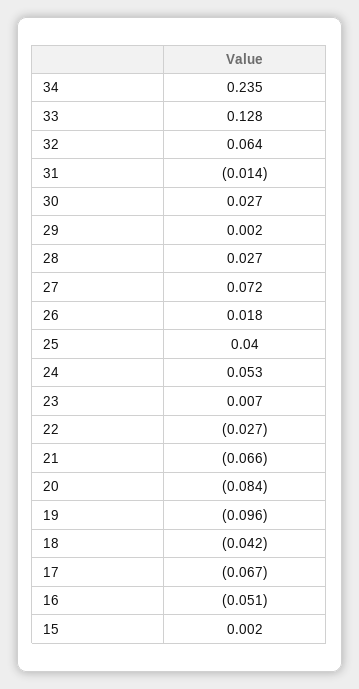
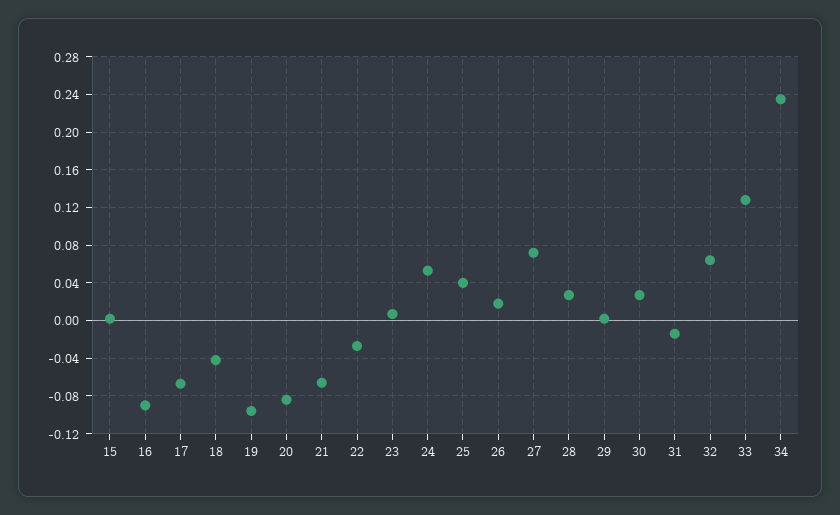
16: -0.051 -> -0.09

